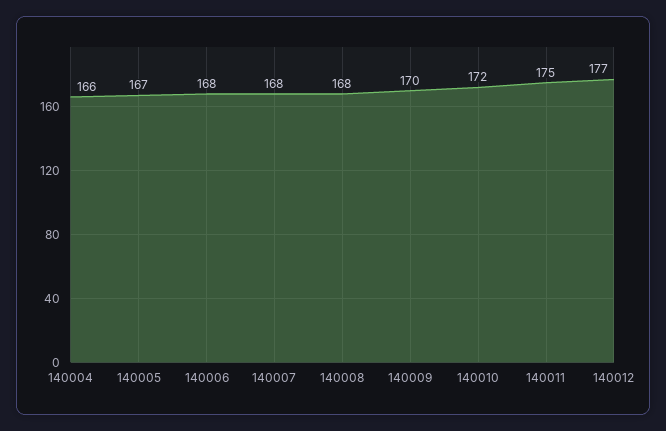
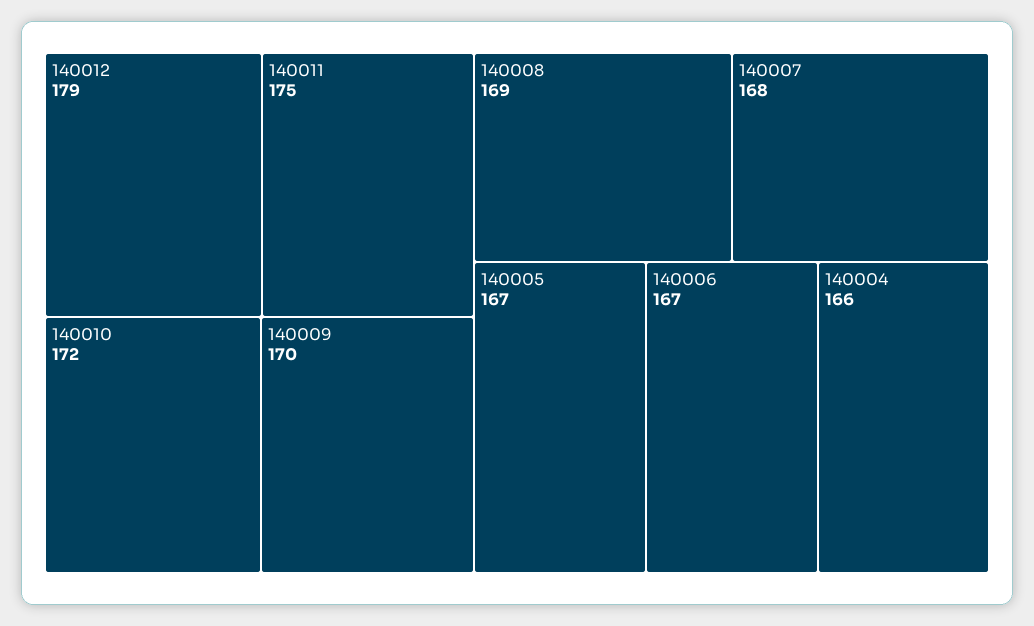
140006: 168 -> 167
140008: 168 -> 169
140012: 177 -> 179

